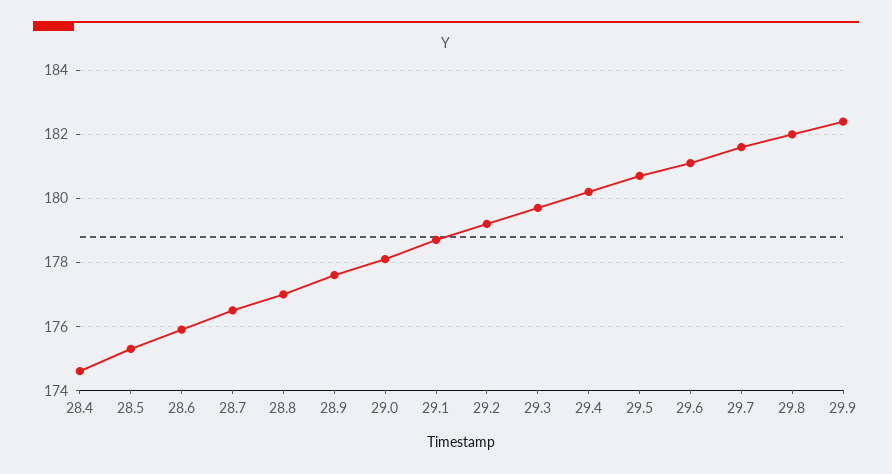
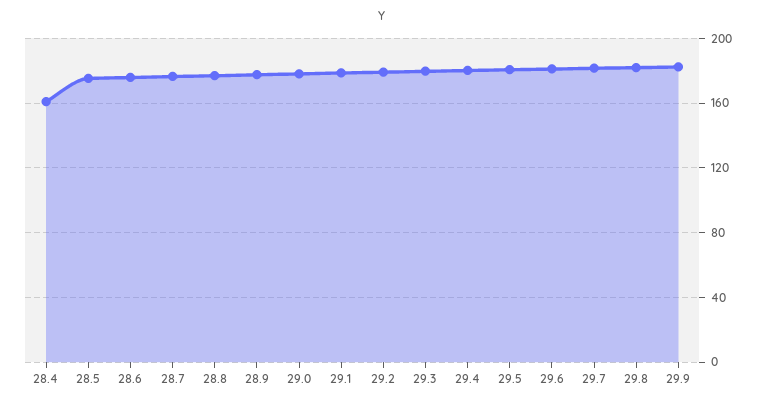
28.4: 174.5 -> 160

